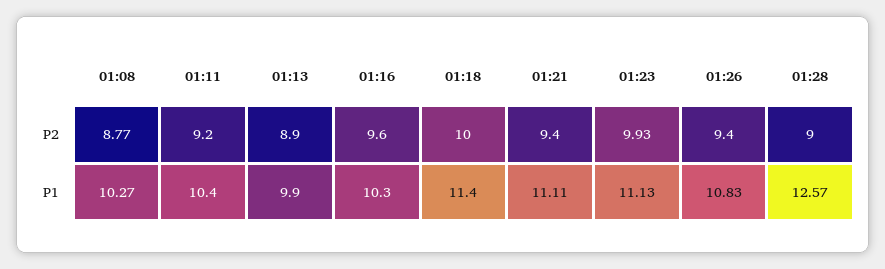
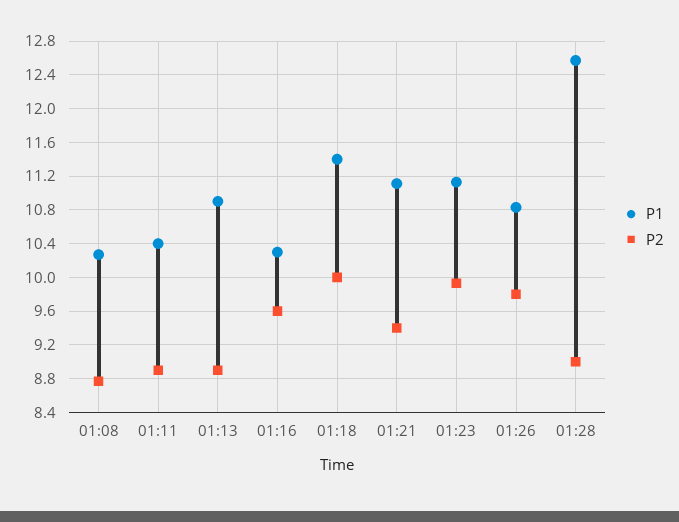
P2, 01:11: 9.2 -> 8.9
P2, 01:26: 9.4 -> 9.8
P1, 01:13: 9.9 -> 10.9

